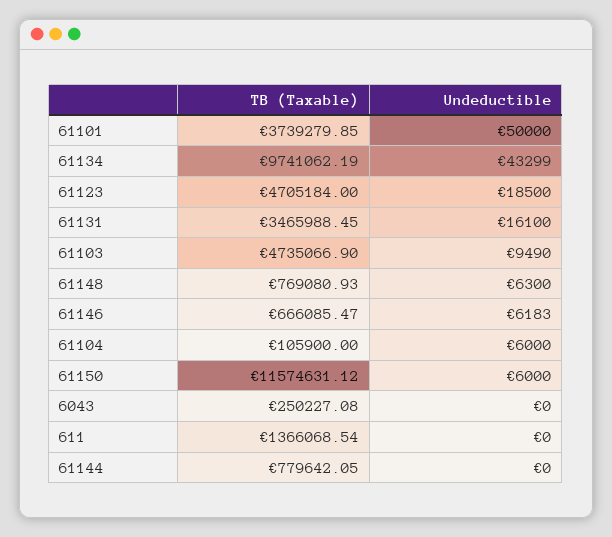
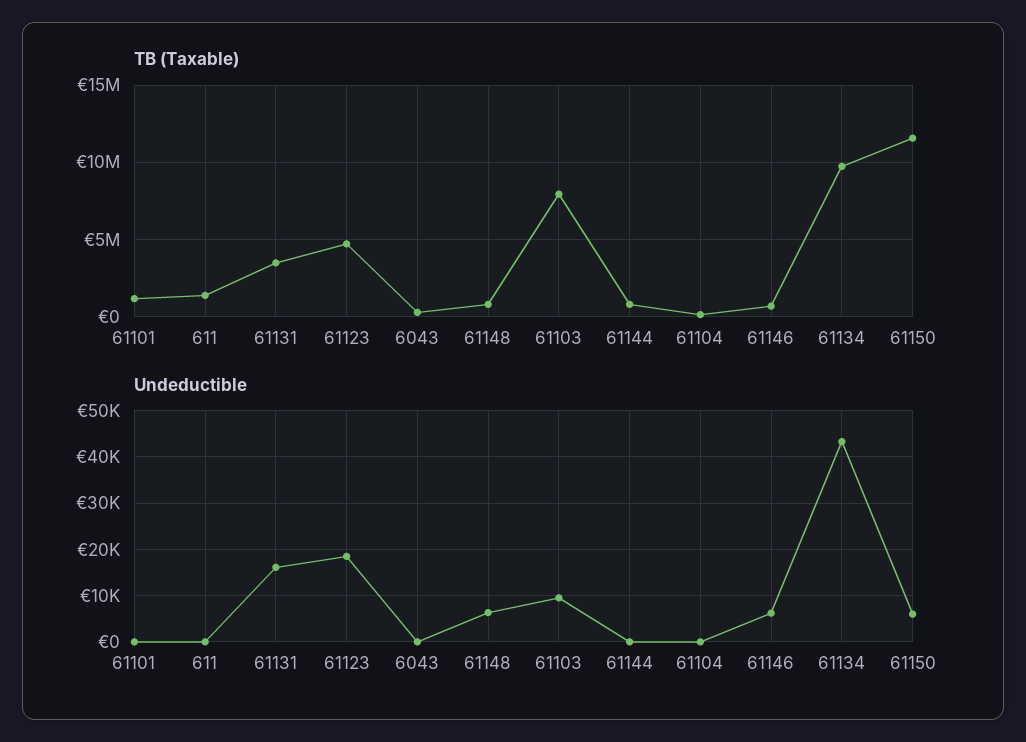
TB (Taxable), 61101: 3739279.85 -> 1000000
Undeductible, 61101: 50000 -> 0
TB (Taxable), 61103: 4735066.9 -> 8000000
Undeductible, 61104: 6000 -> 0

